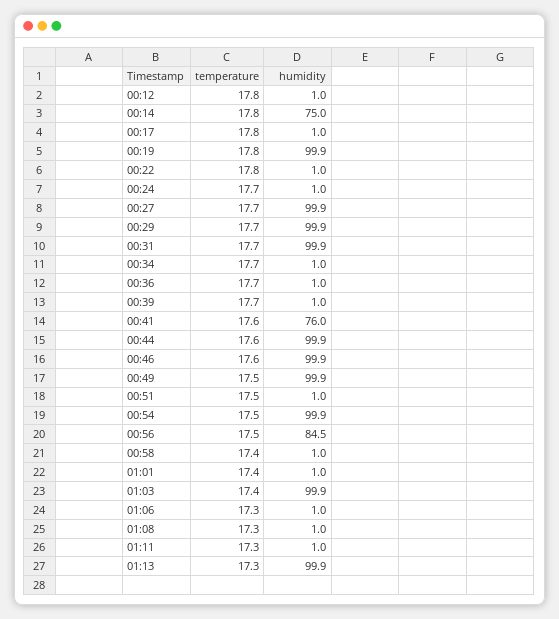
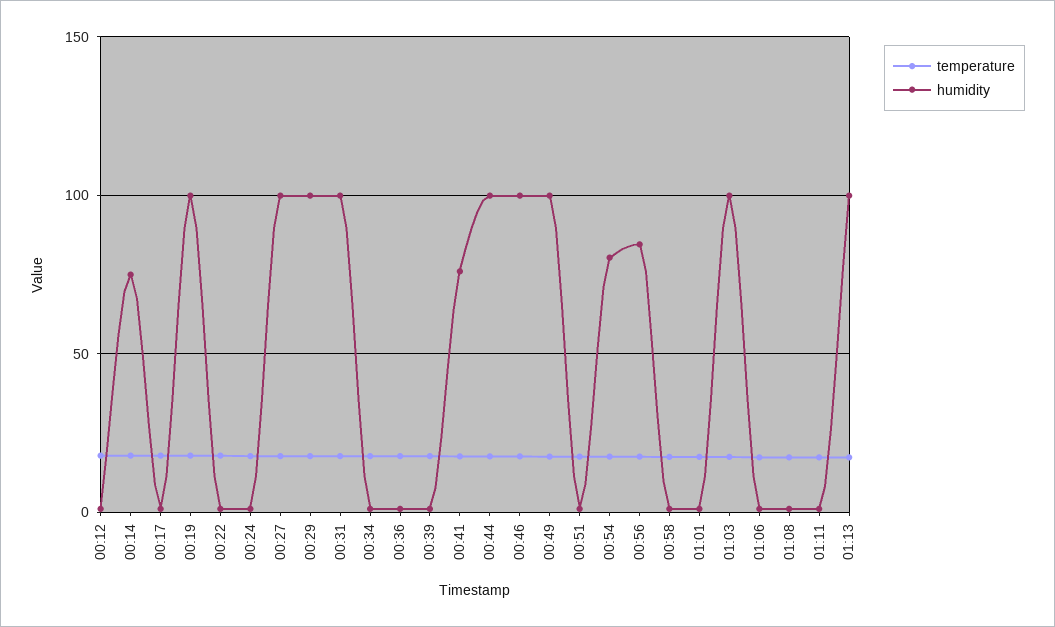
humidity, 00:54: 99.9 -> 80

